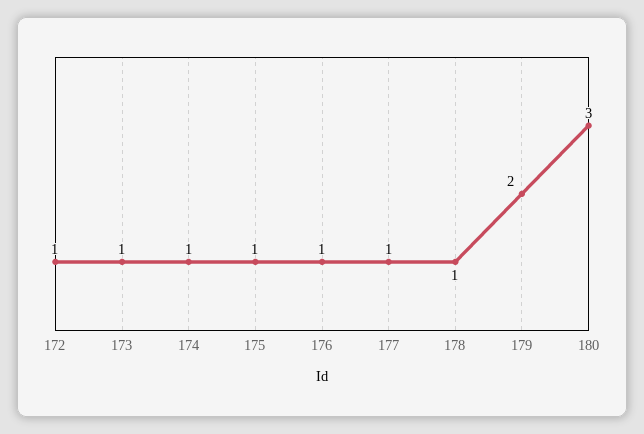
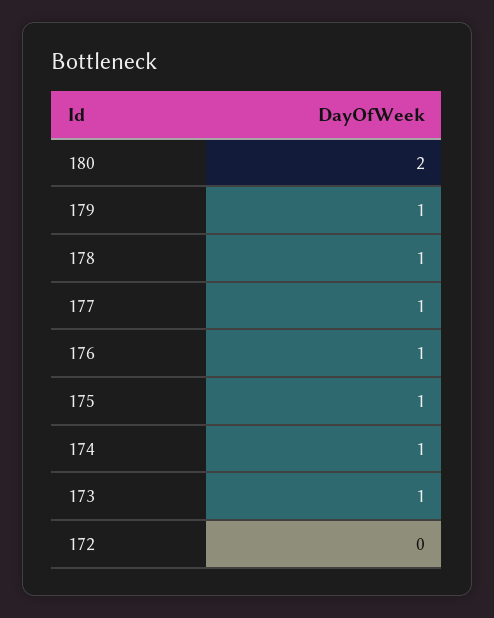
172: 1 -> 0
179: 2 -> 1
180: 3 -> 2

